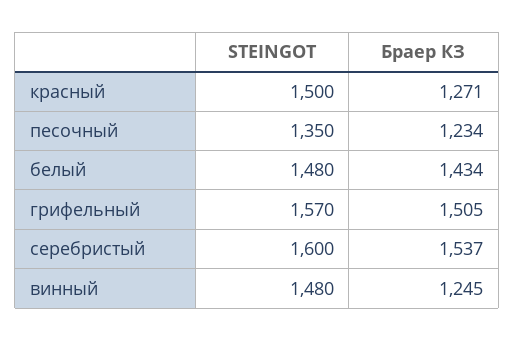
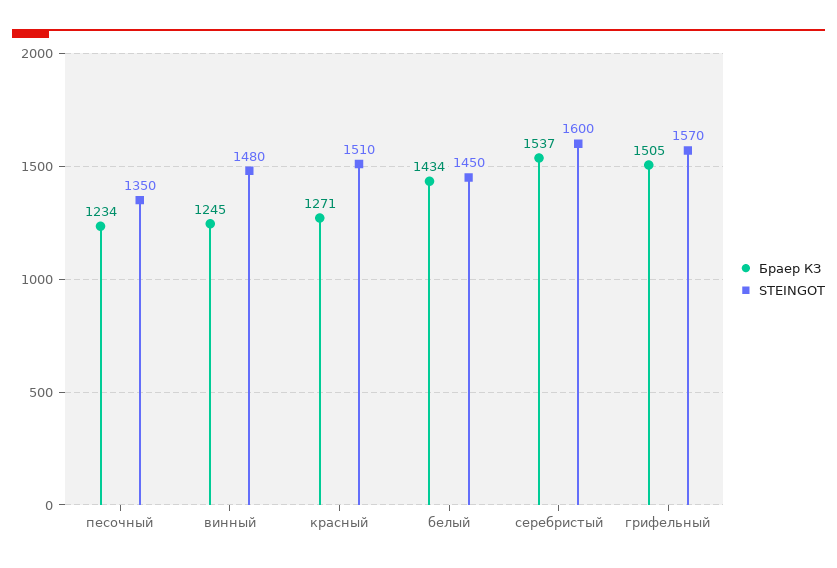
STEINGOT, красный: 1500 -> 1510
STEINGOT, белый: 1480 -> 1450

